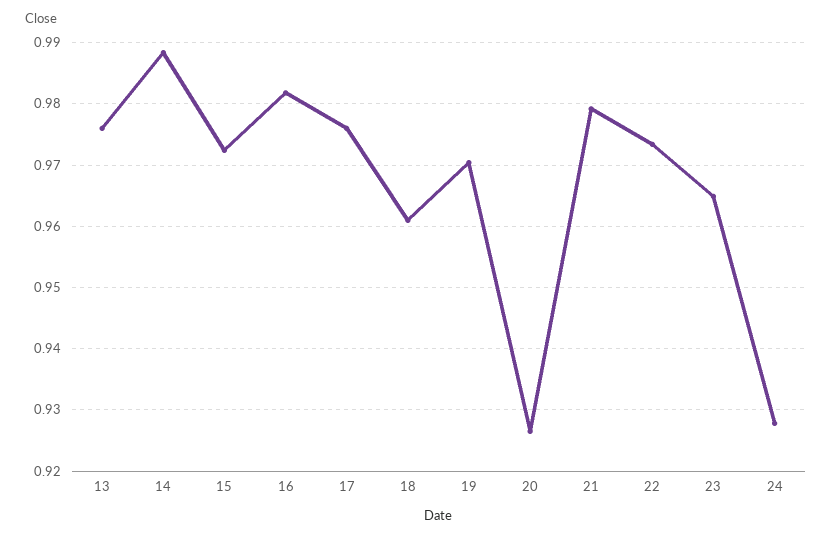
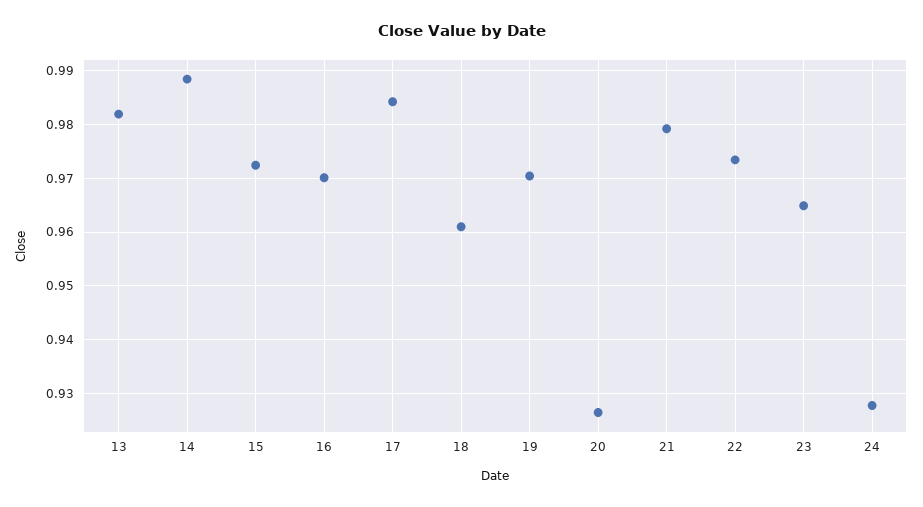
13: 0.976 -> 0.982
16: 0.982 -> 0.97
17: 0.976 -> 0.984

